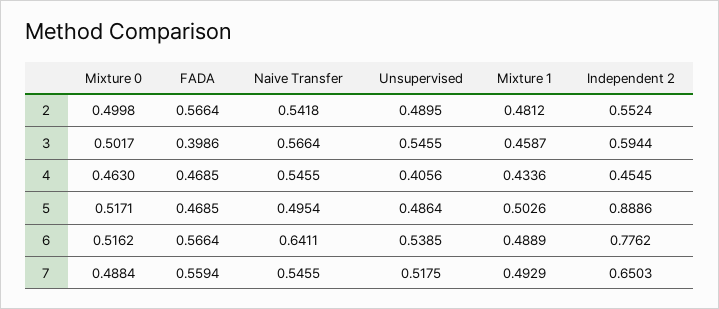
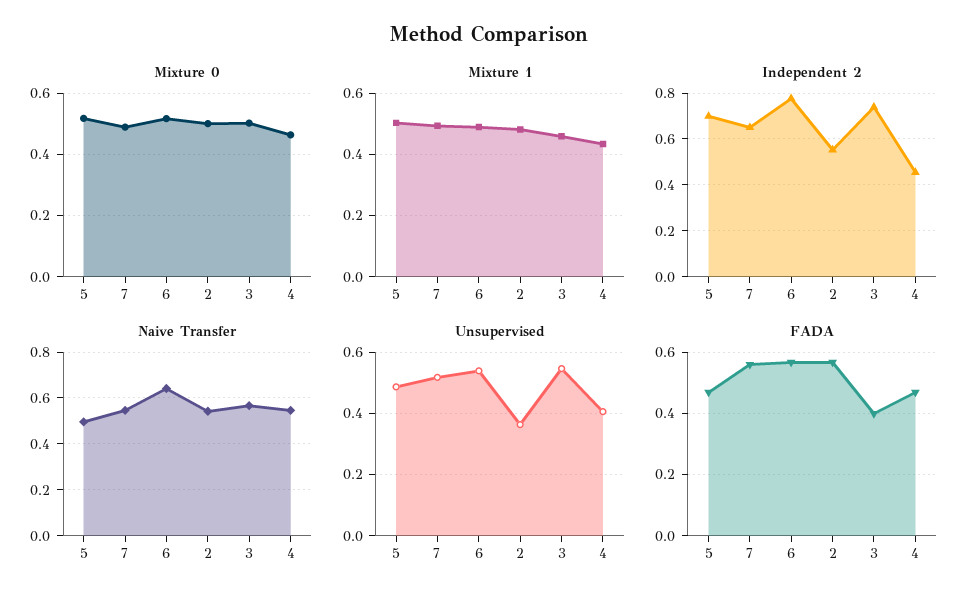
Unsupervised, 2: 0.4895 -> 0.36
Independent 2, 3: 0.5944 -> 0.75
Independent 2, 5: 0.8886 -> 0.7

